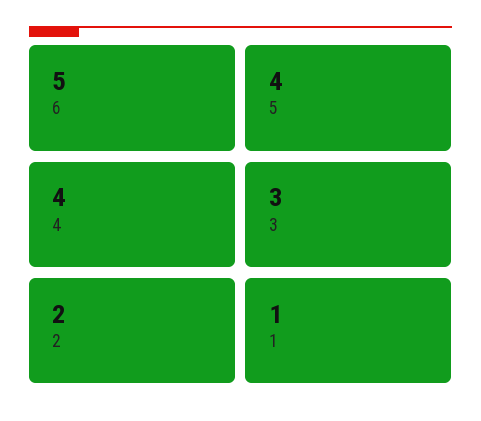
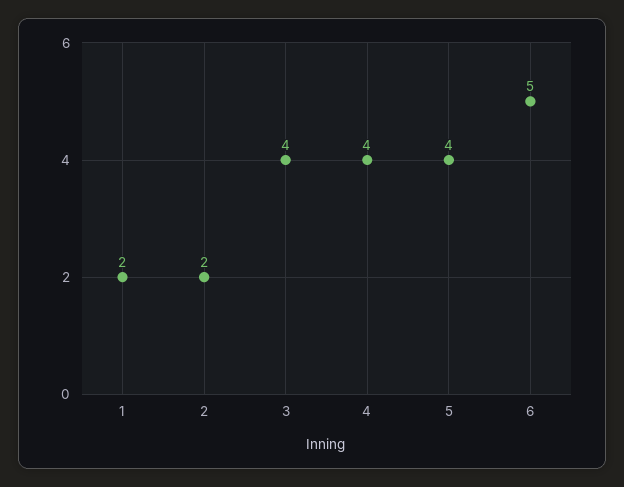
3: 3 -> 4
1: 1 -> 2

